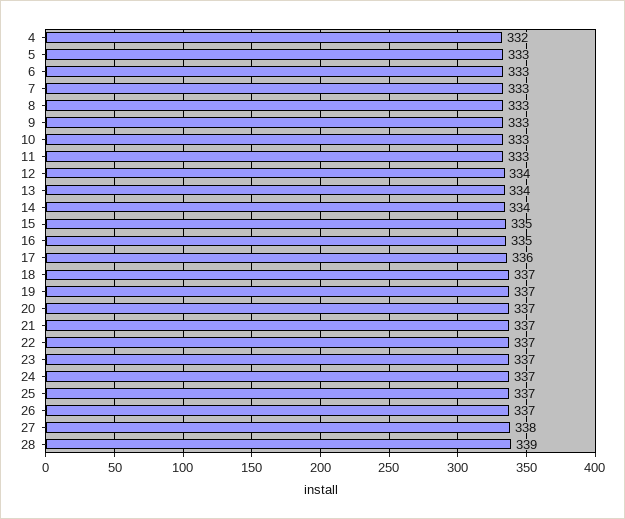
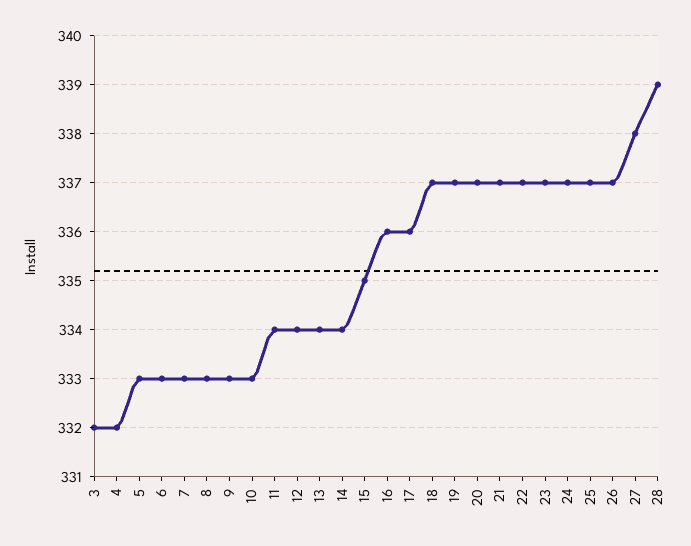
11: 333 -> 334
16: 335 -> 336
3: none -> 332

